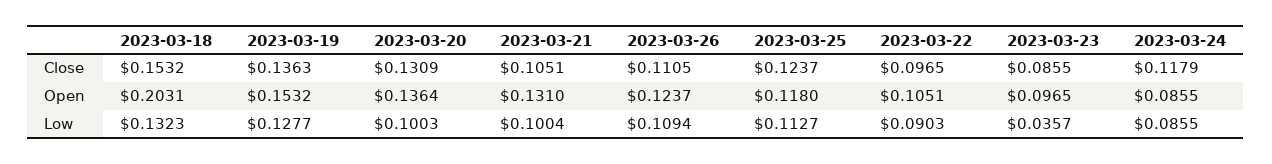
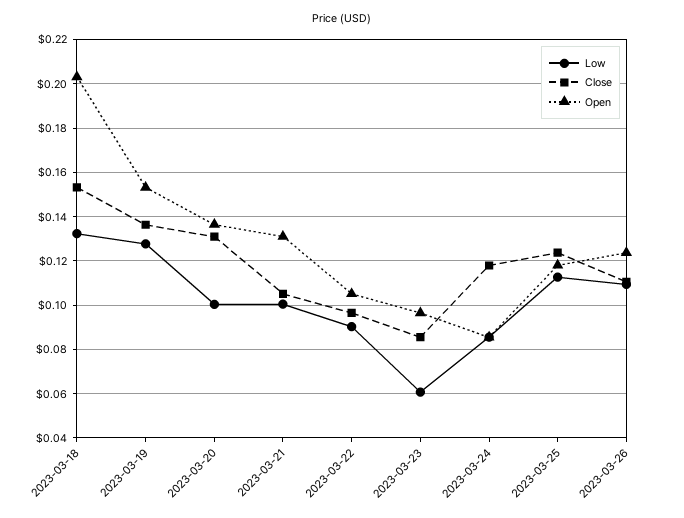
Low, 2023-03-23: 0.0357 -> 0.06

